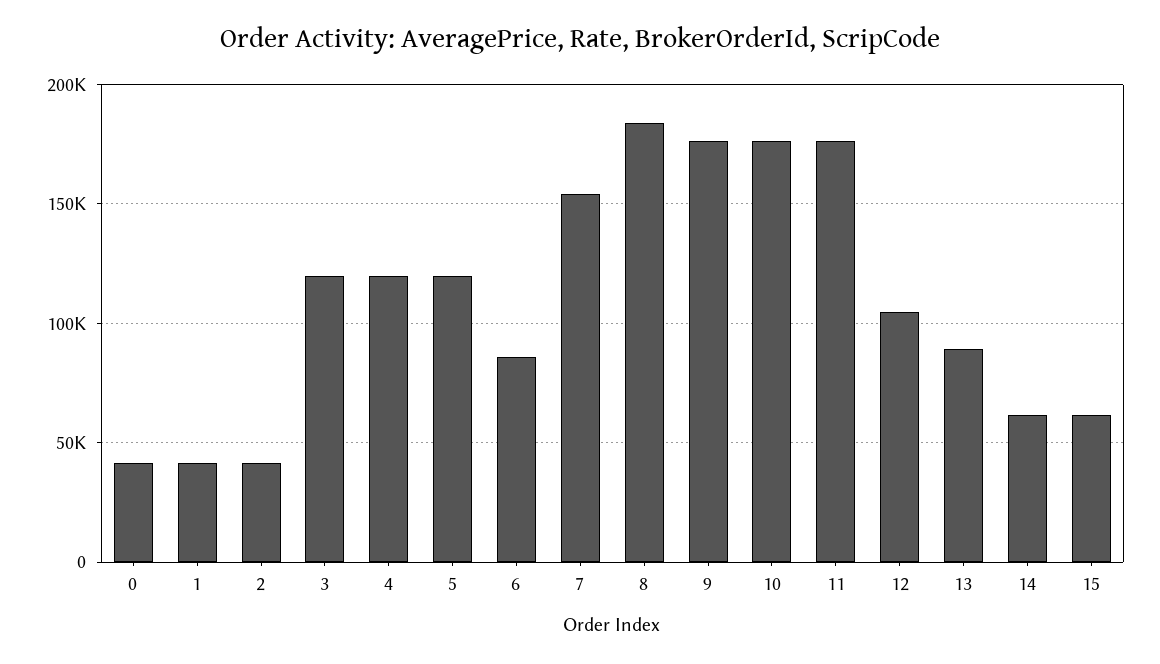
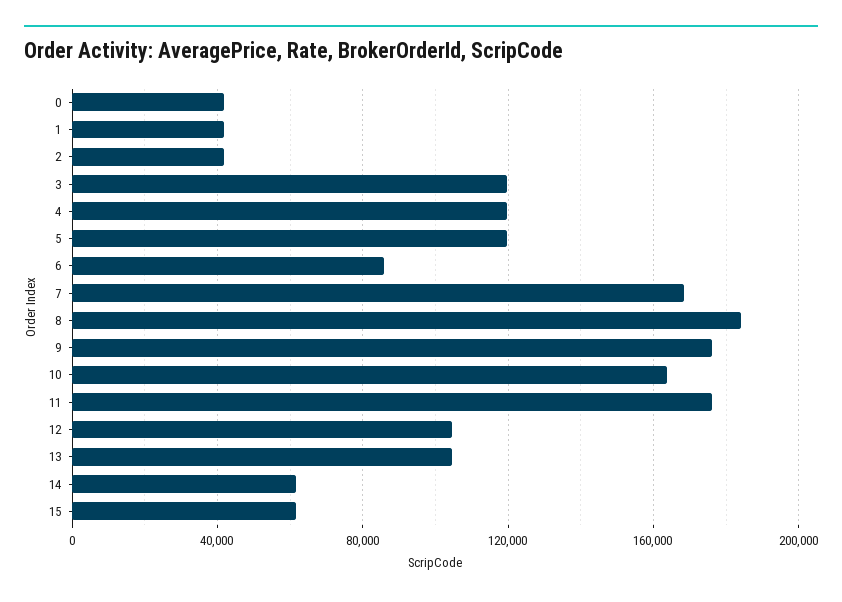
7: 155000 -> 170000
10: 175000 -> 165000
13: 90000 -> 105000

